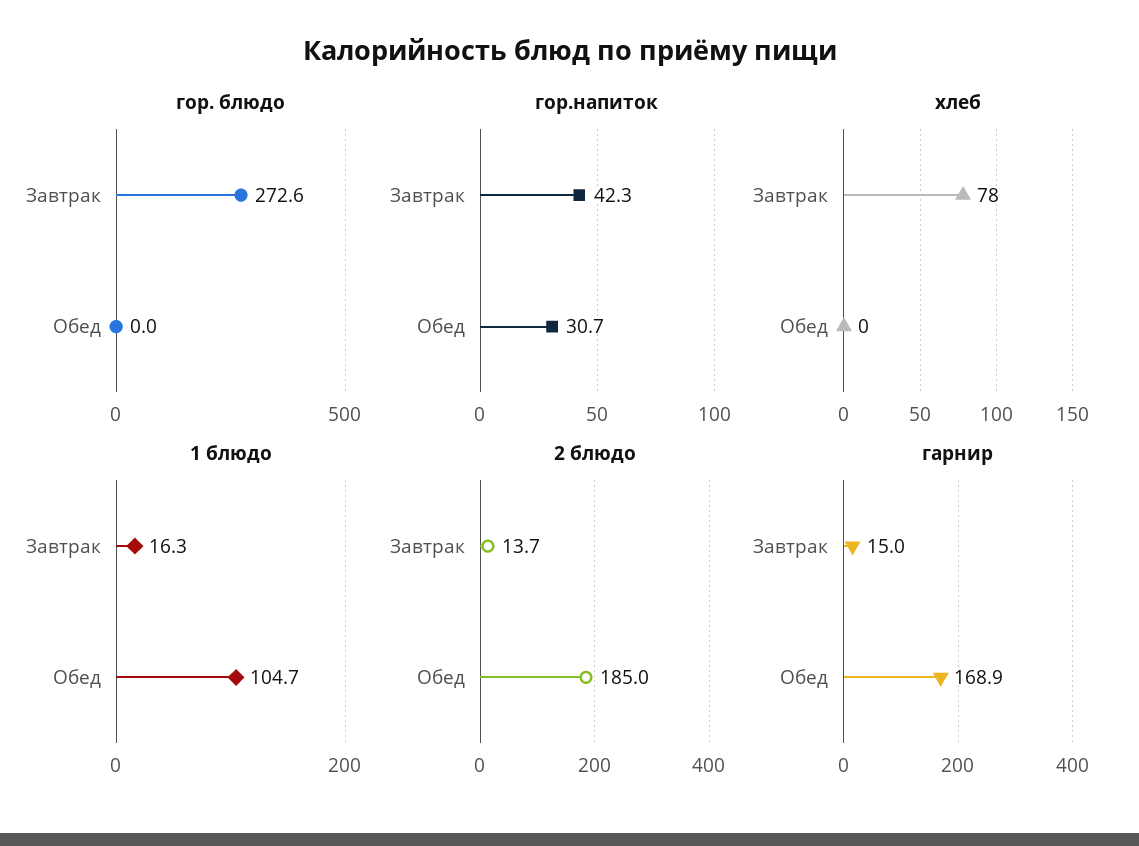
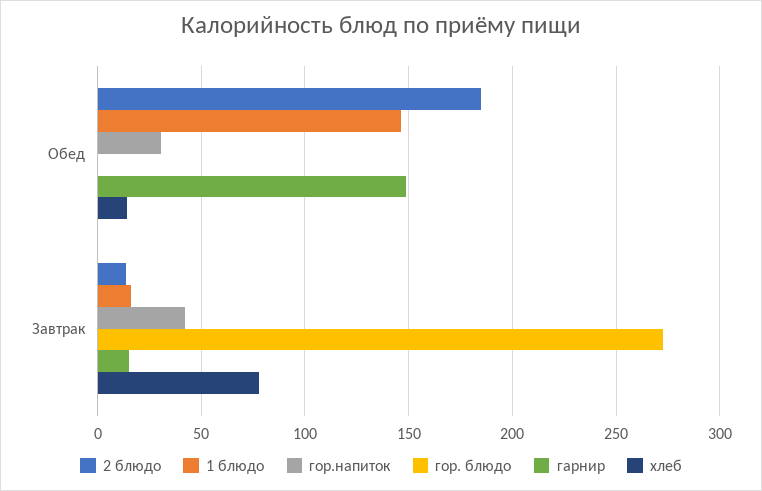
хлеб, Обед: 0 -> 15
1 блюдо, Обед: 104.7 -> 145
гарнир, Обед: 168.9 -> 150

